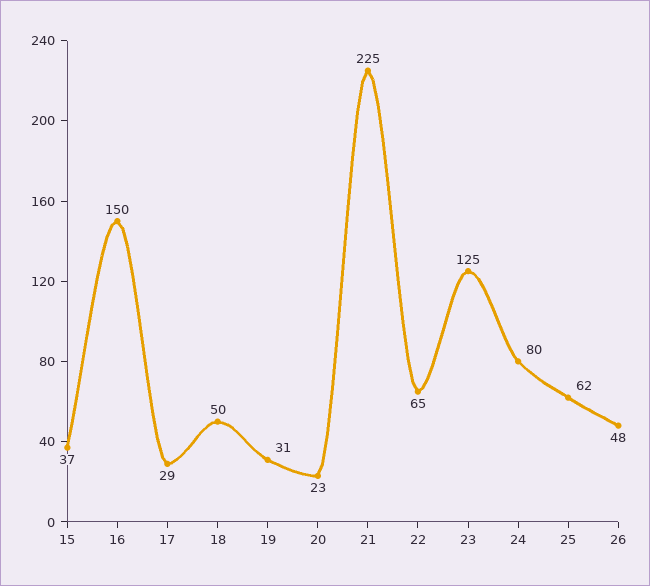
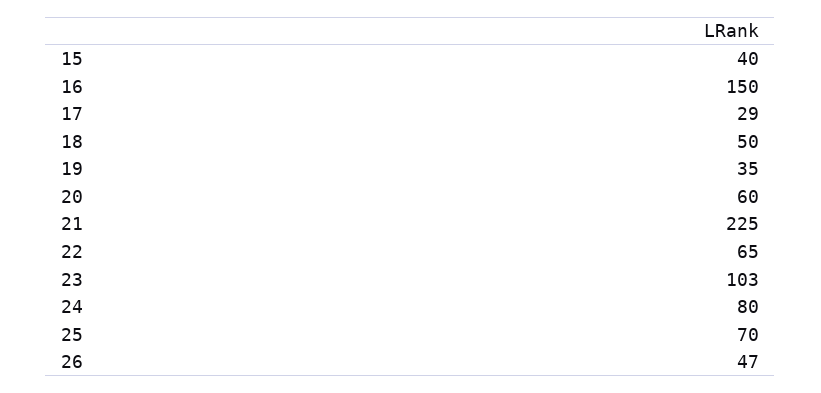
15: 37 -> 40
19: 31 -> 35
20: 23 -> 60
23: 125 -> 103
25: 62 -> 70
26: 48 -> 47

